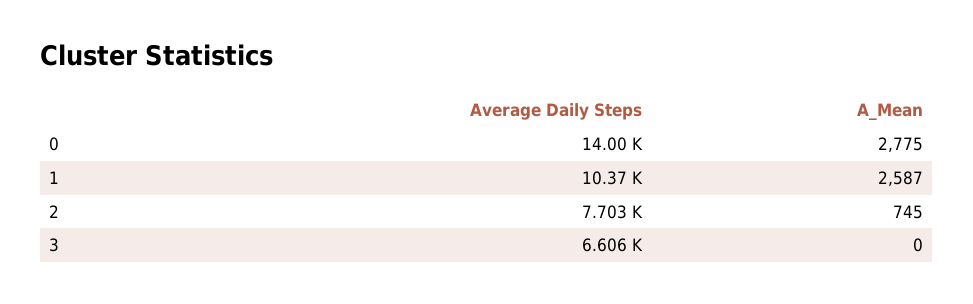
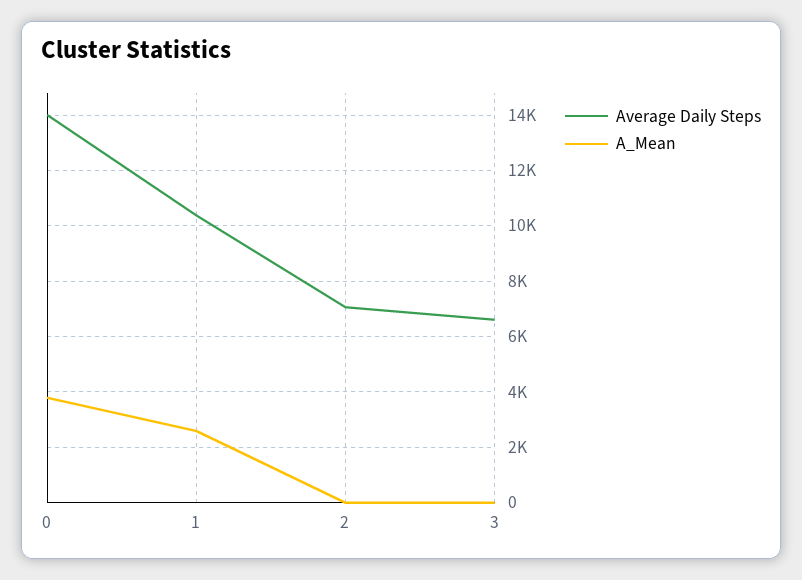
A_Mean, 0: 2775 -> 3750
Average Daily Steps, 2: 7703 -> 7000
A_Mean, 2: 745 -> 0

